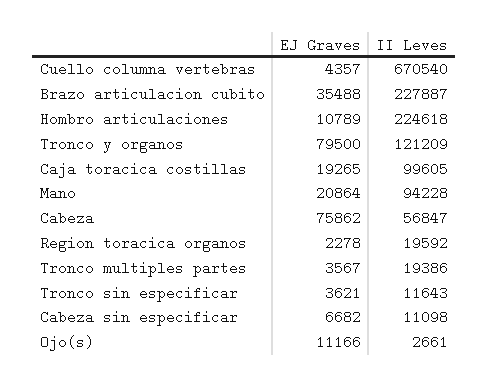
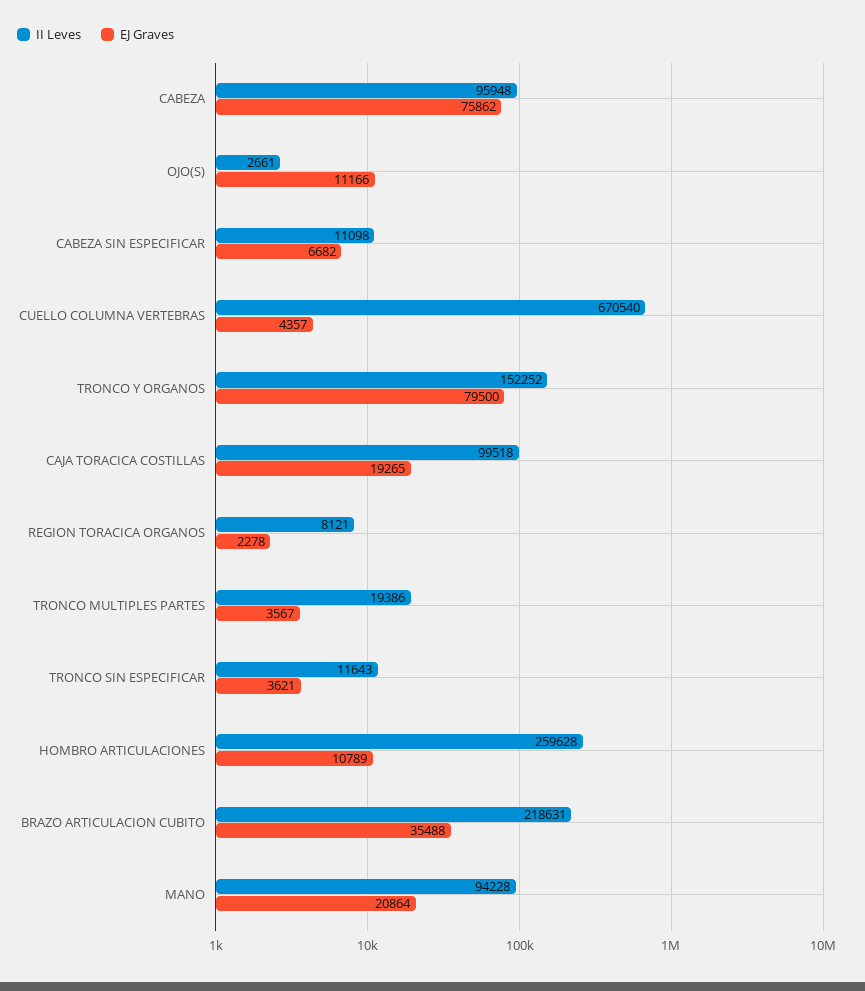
II Leves, Brazo articulacion cubito: 227887 -> 218631
II Leves, Hombro articulaciones: 224618 -> 259628
II Leves, Tronco y organos: 121209 -> 152252
II Leves, Caja toracica costillas: 99605 -> 99518
II Leves, Cabeza: 56847 -> 95948
II Leves, Region toracica organos: 19592 -> 8121

